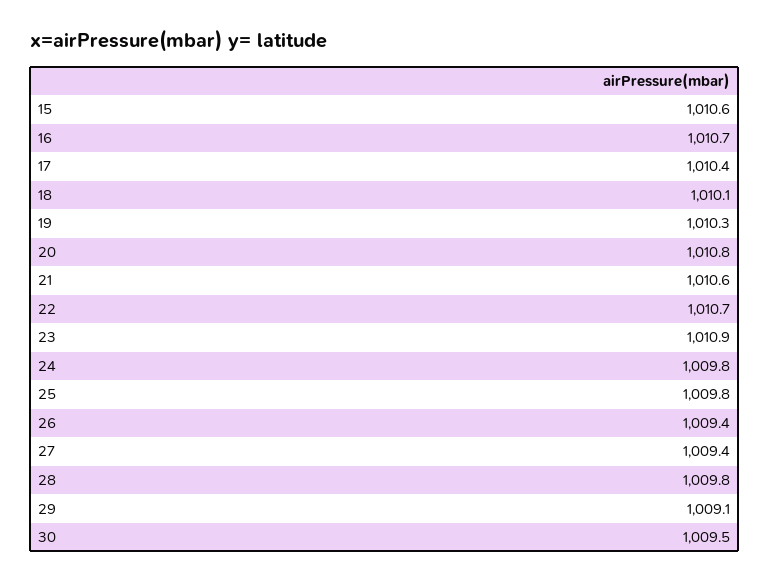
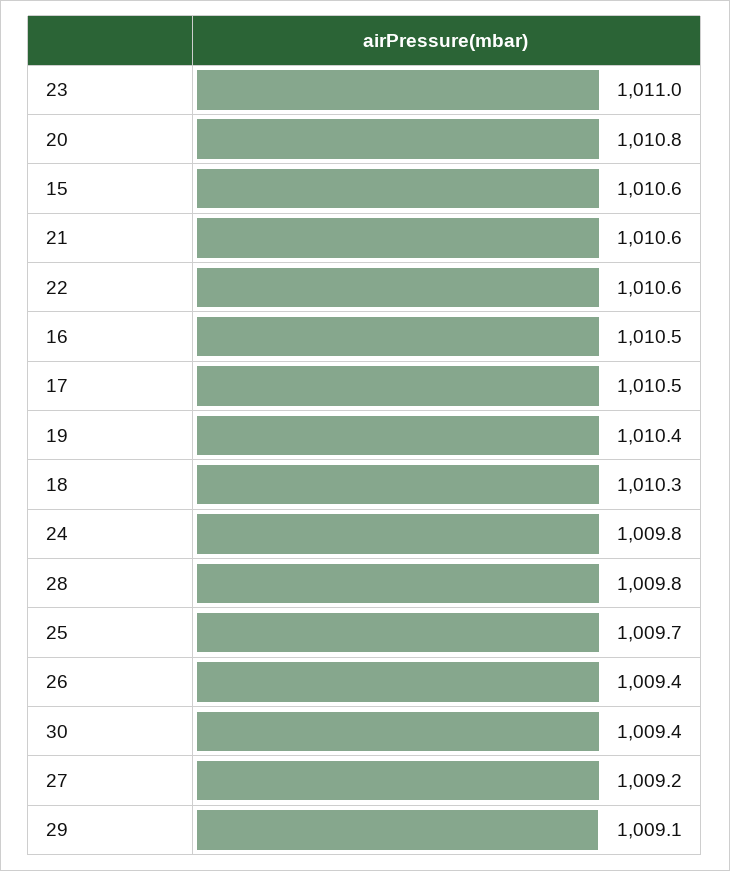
16: 1010.7 -> 1010.5
17: 1010.4 -> 1010.5
18: 1010.1 -> 1010.3
19: 1010.3 -> 1010.4
22: 1010.7 -> 1010.6
23: 1010.9 -> 1011
25: 1009.8 -> 1009.7
27: 1009.4 -> 1009.2
30: 1009.5 -> 1009.4

